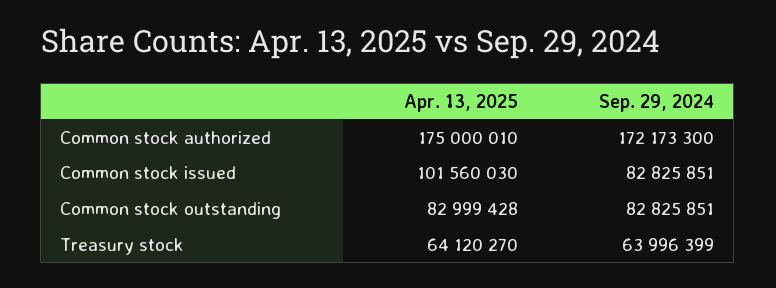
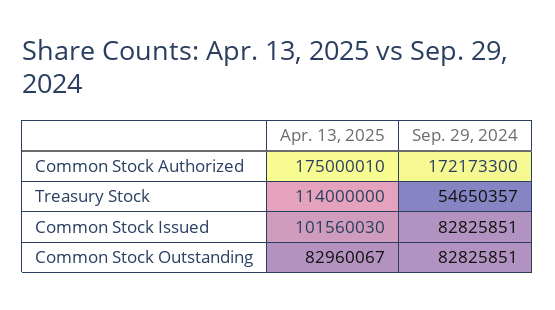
Apr. 13, 2025, Common stock outstanding: 82999428 -> 82960067
Apr. 13, 2025, Treasury stock: 64120270 -> 114000000
Sep. 29, 2024, Treasury stock: 63996399 -> 54650357

